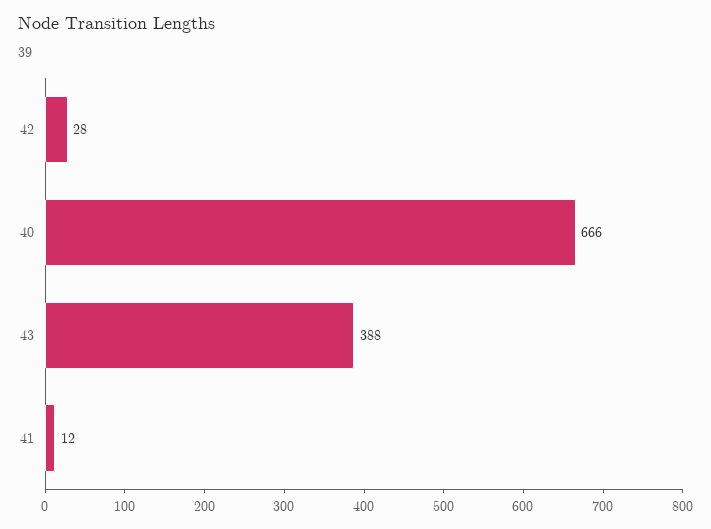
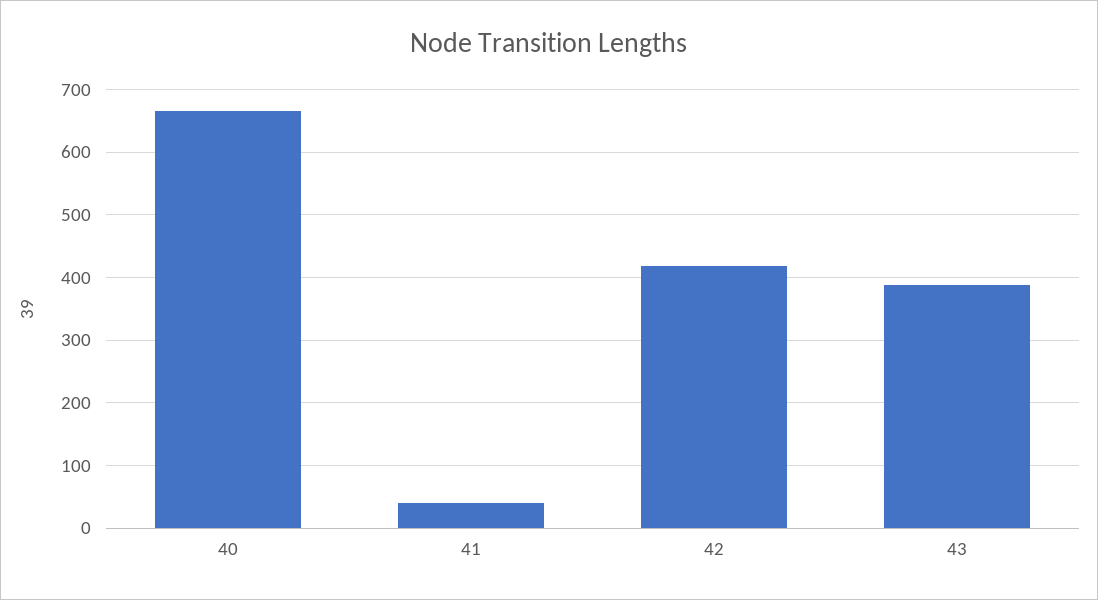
42: 28 -> 420
41: 12 -> 40

